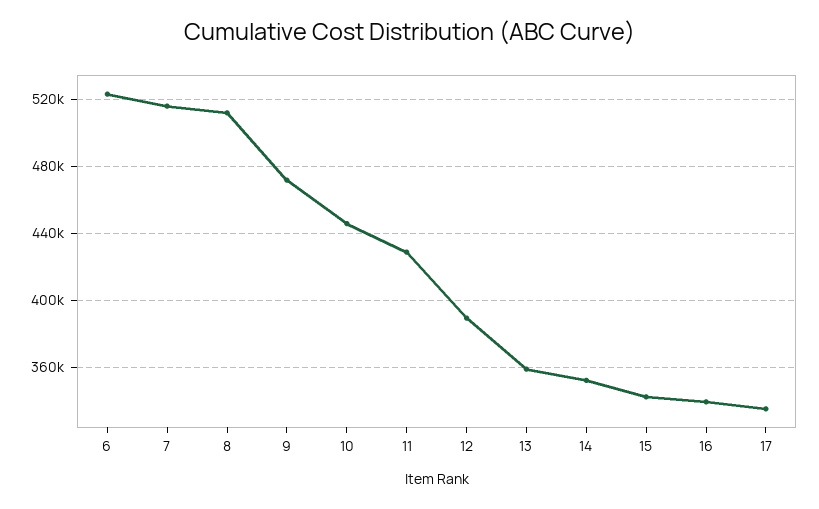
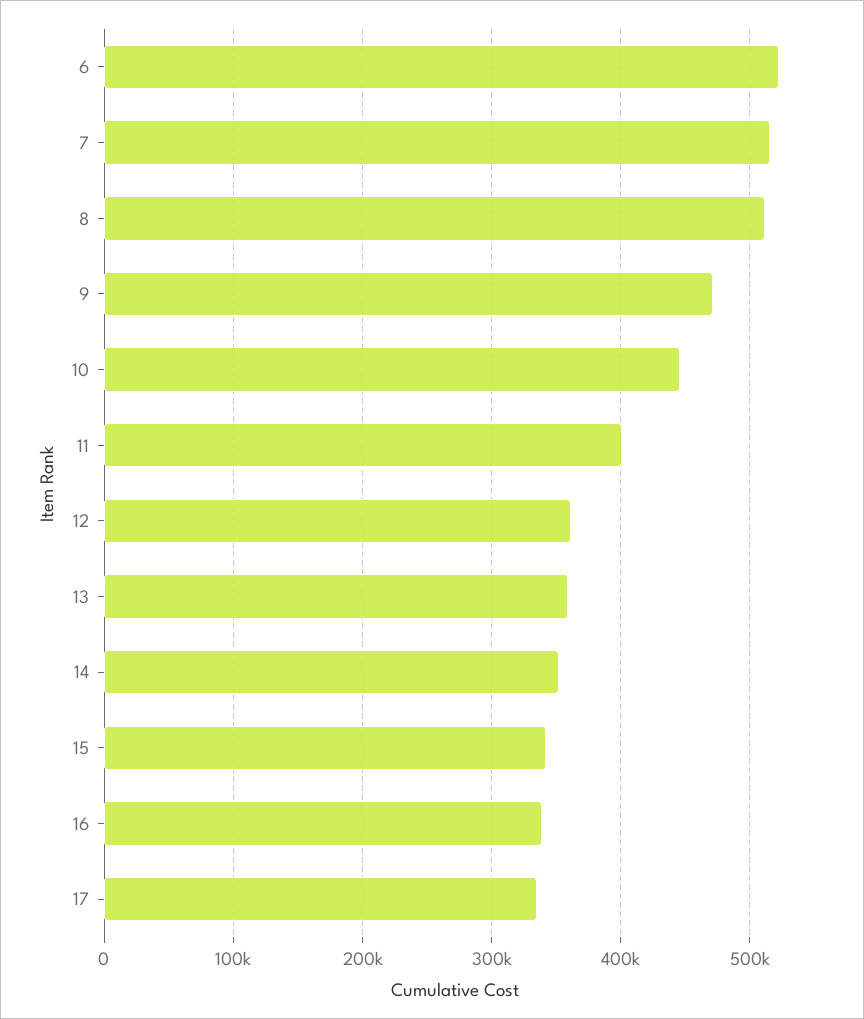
11: 430000 -> 400000
12: 390000 -> 360000

